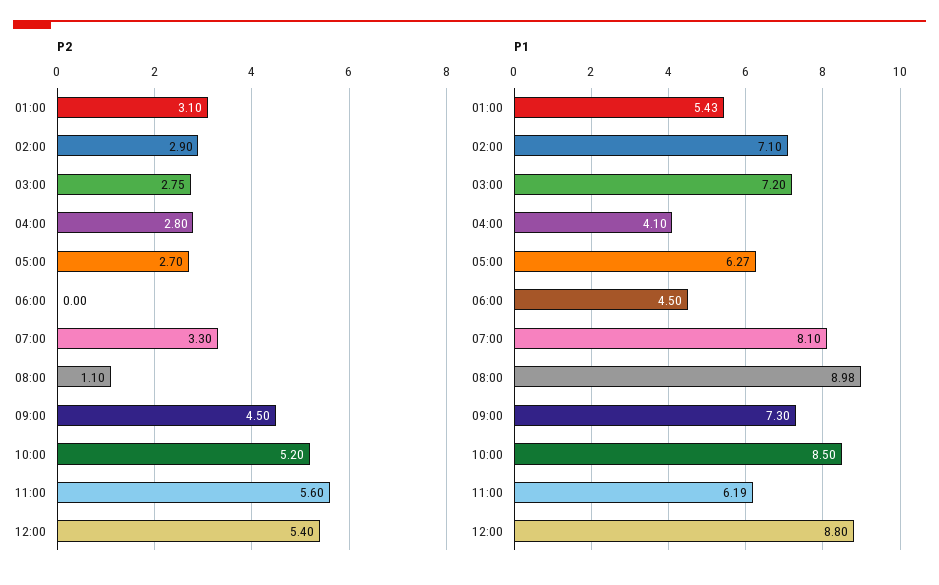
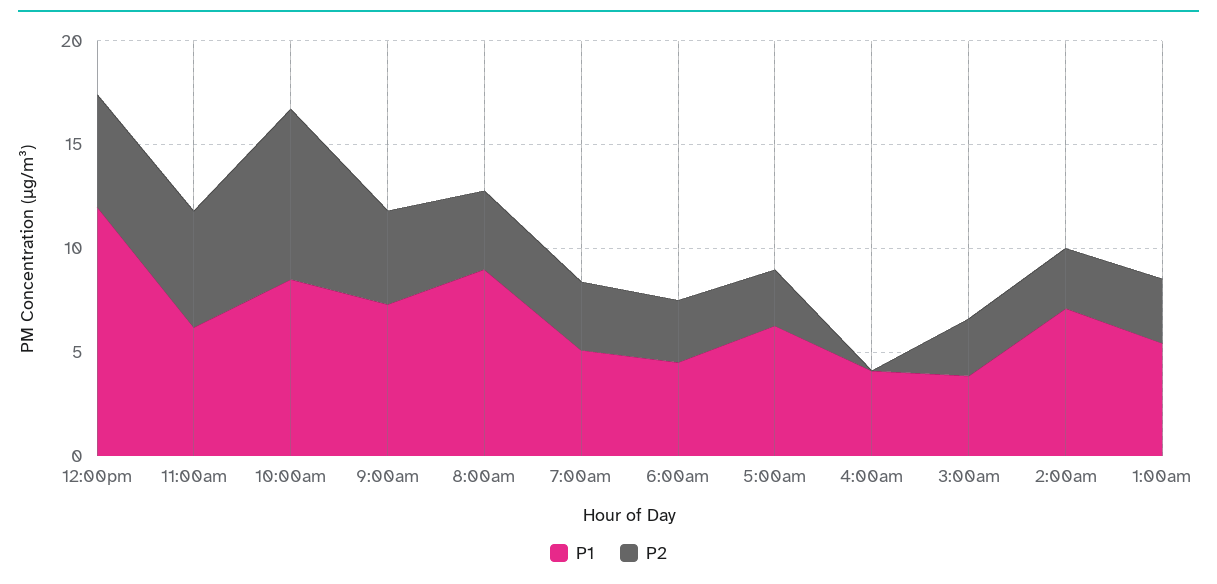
P2, 04:00: 2.8 -> 0
P2, 06:00: 0 -> 3
P2, 08:00: 1.1 -> 4
P2, 10:00: 5.2 -> 8
P1, 03:00: 7.2 -> 4
P1, 07:00: 8.1 -> 5
P1, 12:00: 8.8 -> 12

